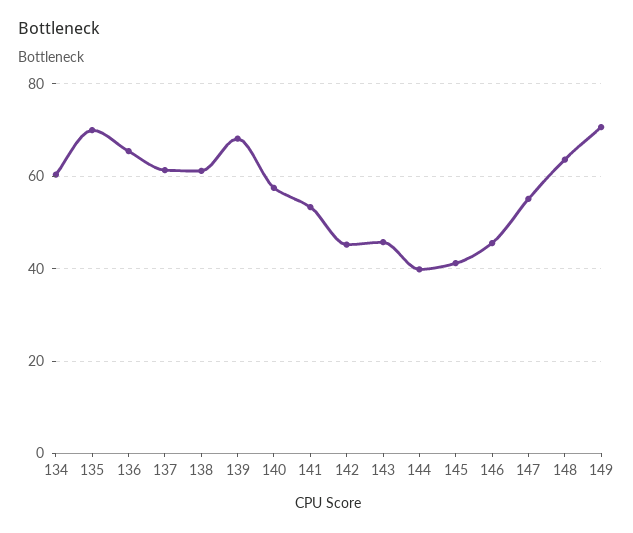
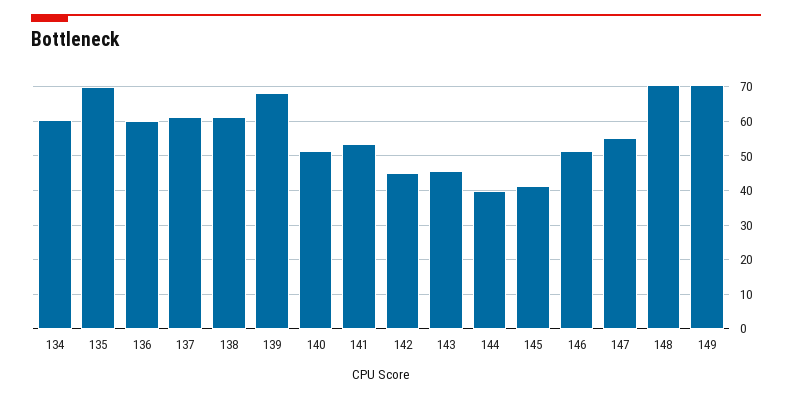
136: 66 -> 60
140: 58 -> 52
146: 46 -> 52
148: 64 -> 70

